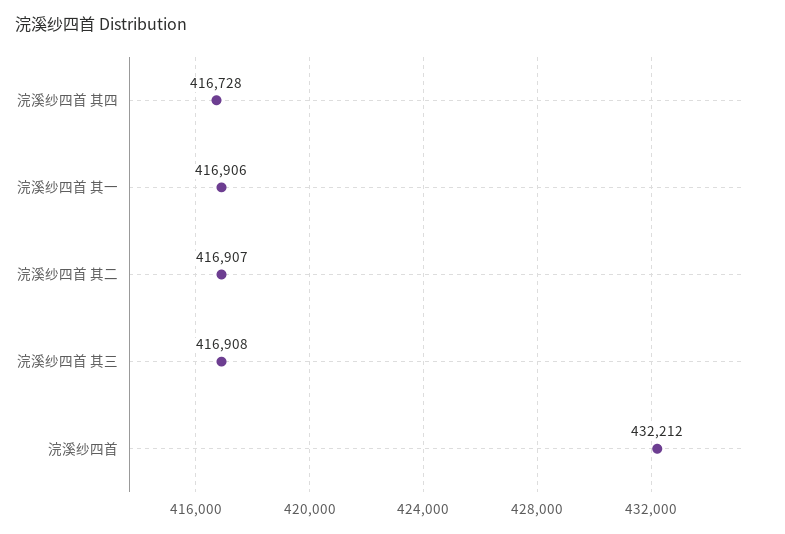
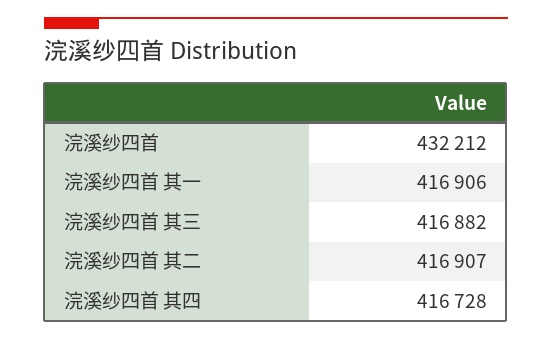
浣溪纱四首 其三: 416908 -> 416882

